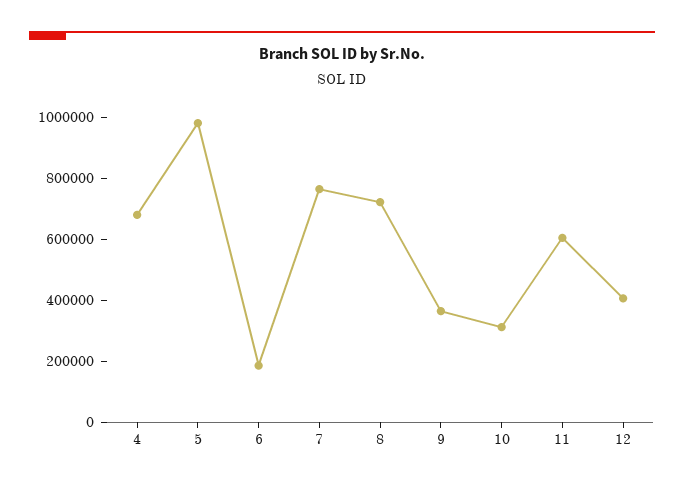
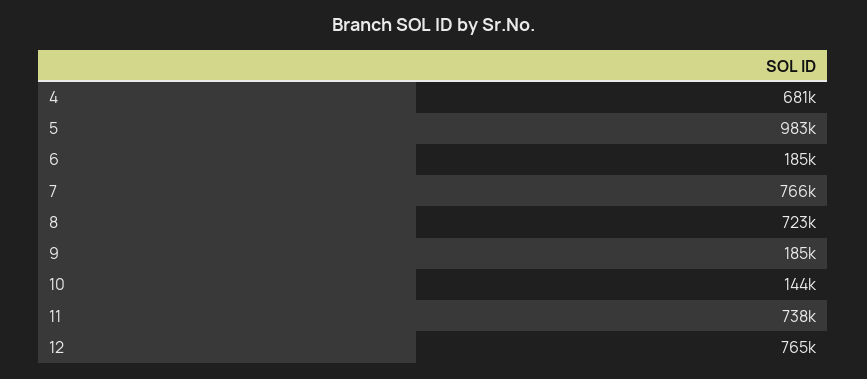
9: 350000 -> 185000
10: 300000 -> 144000
11: 600000 -> 738000
12: 400000 -> 765000

